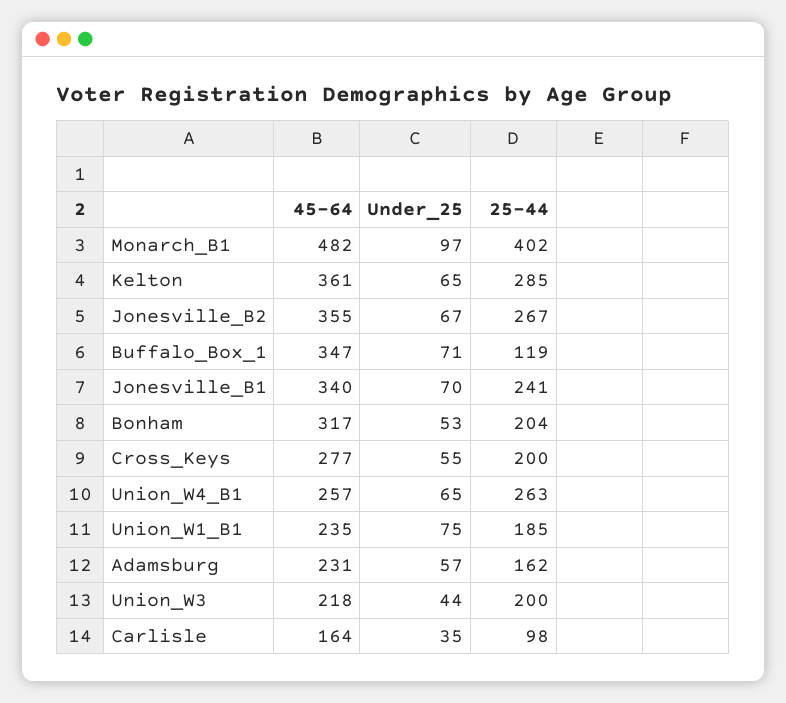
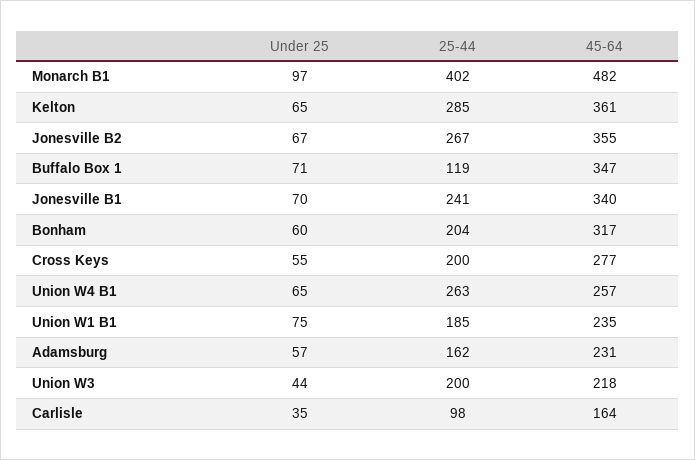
Under_25, Bonham: 53 -> 60

